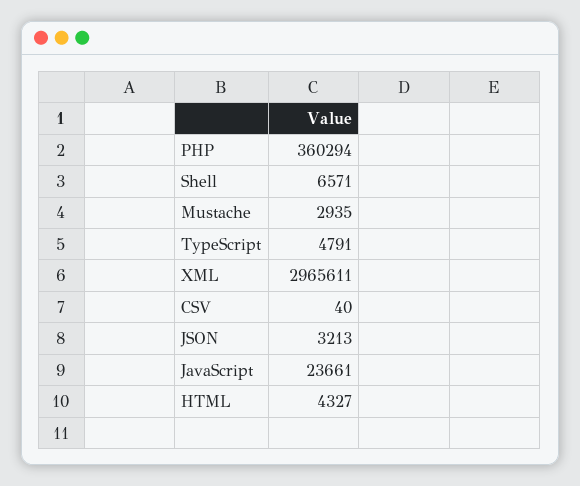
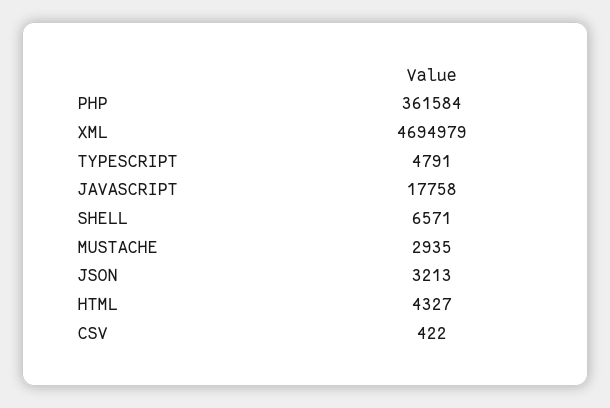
PHP: 360294 -> 361584
XML: 2965611 -> 4694979
CSV: 40 -> 422
JavaScript: 23661 -> 17758

